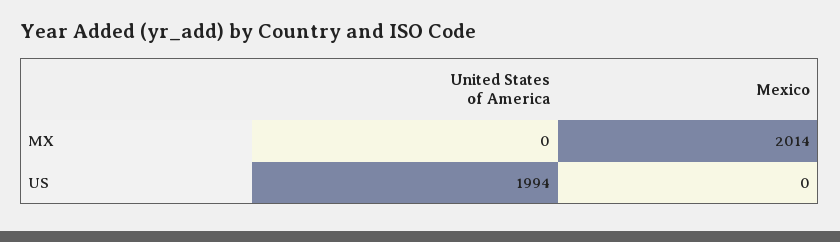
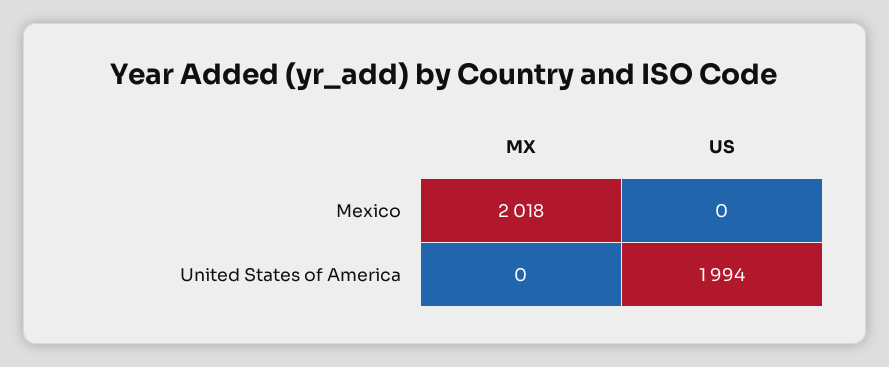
Mexico, MX: 2014 -> 2018

